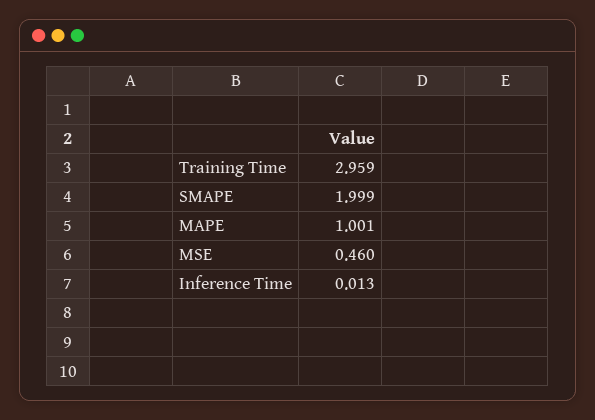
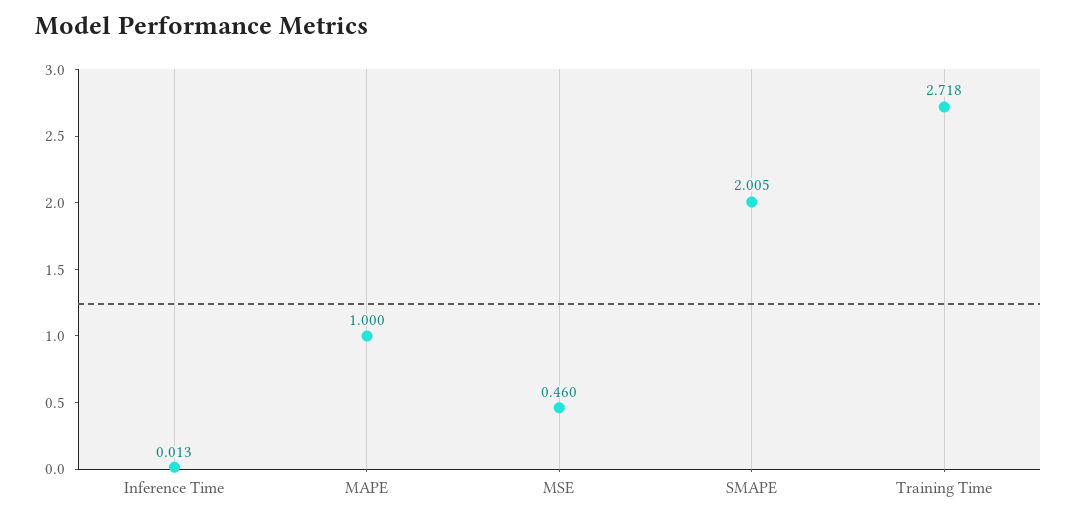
Training Time: 2.959 -> 2.718
SMAPE: 1.999 -> 2.005
MAPE: 1.001 -> 1

